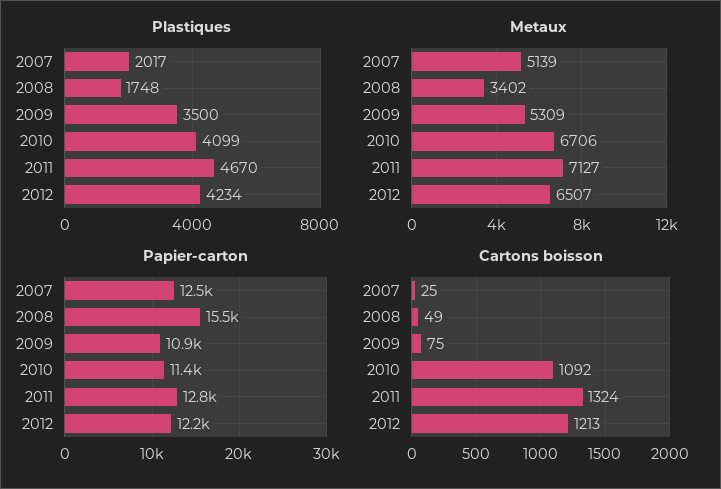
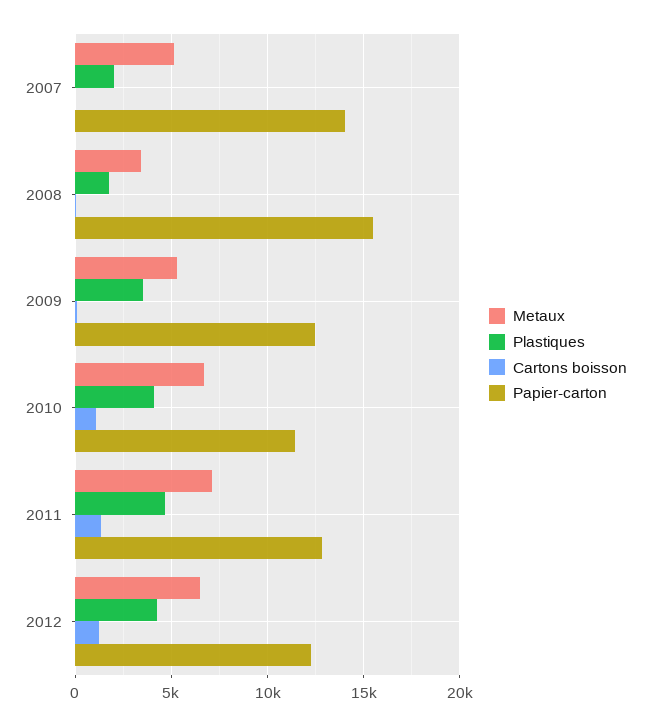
Papier-carton, 2007: 12500 -> 14000
Papier-carton, 2009: 10900 -> 12500

